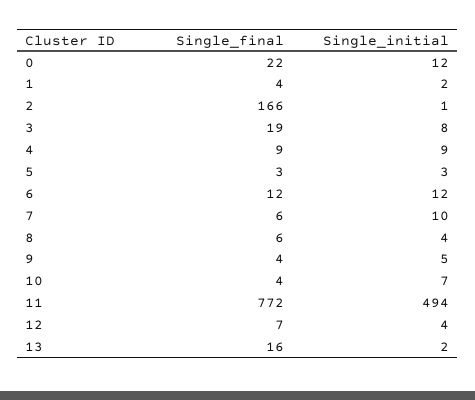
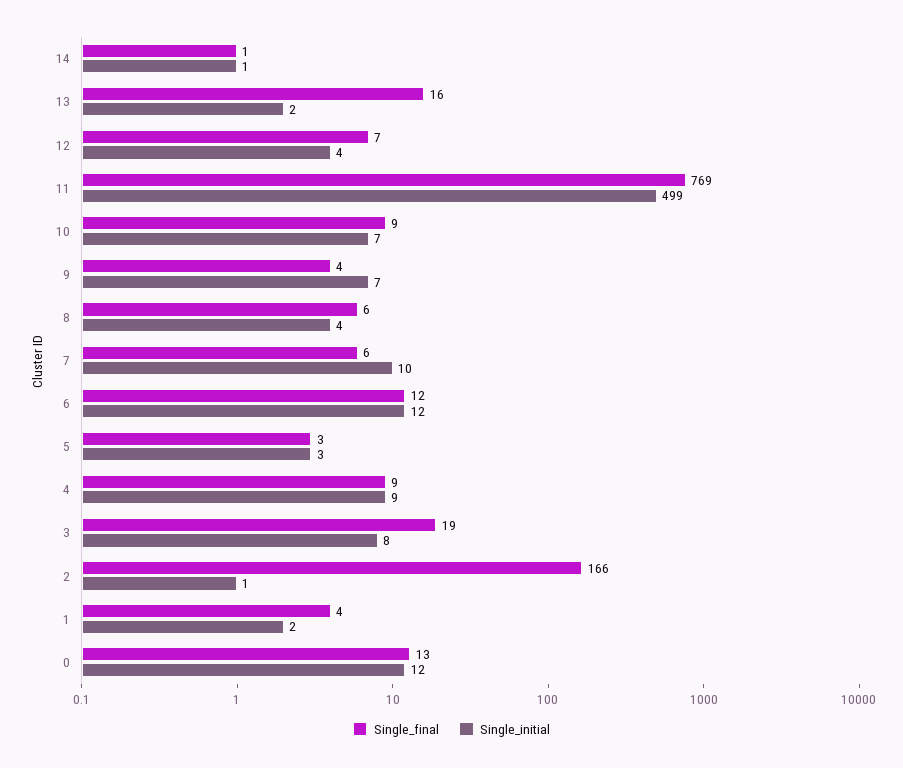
Single_final, 0: 22 -> 13
Single_initial, 9: 5 -> 7
Single_final, 10: 4 -> 9
Single_final, 11: 772 -> 769
Single_initial, 11: 494 -> 499
Single_final, 14: none -> 1
Single_initial, 14: none -> 1

